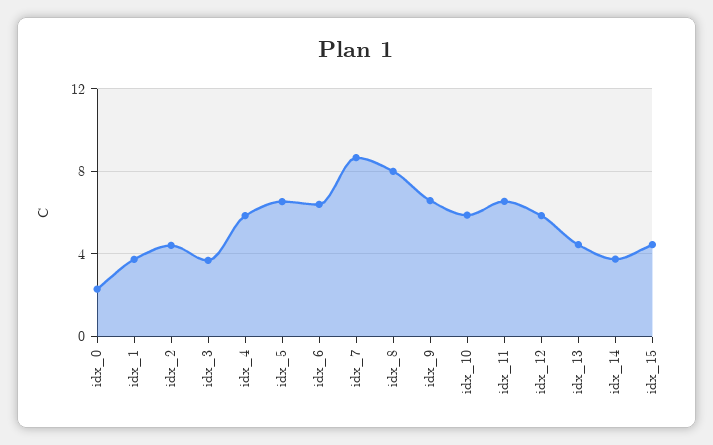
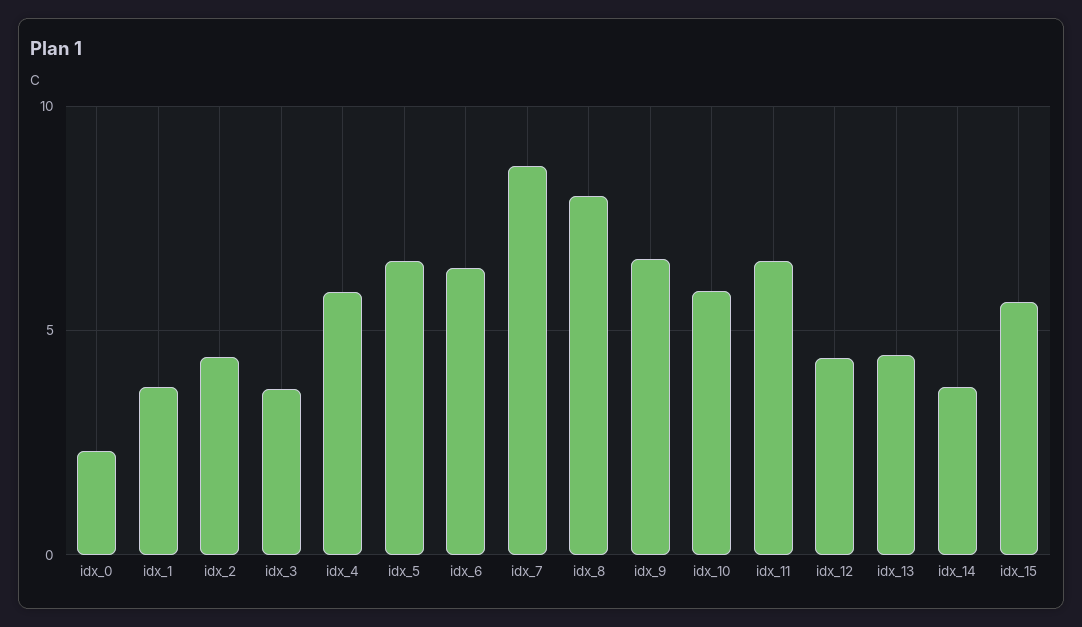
idx_12: 6 -> 4.5
idx_15: 4.5 -> 5.5

